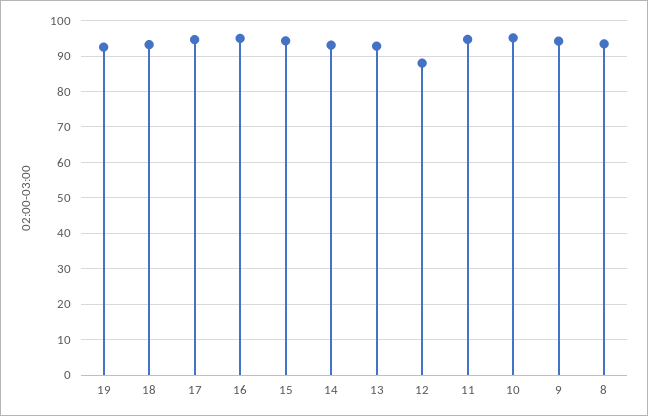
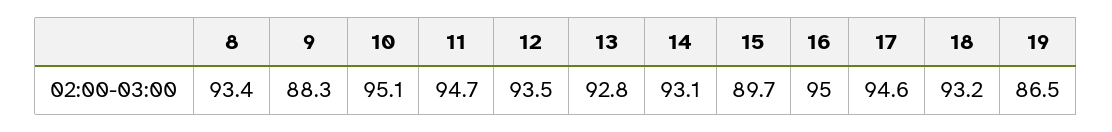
19: 92 -> 86.5
15: 94 -> 89.7
12: 88 -> 93.5
9: 94 -> 88.3

